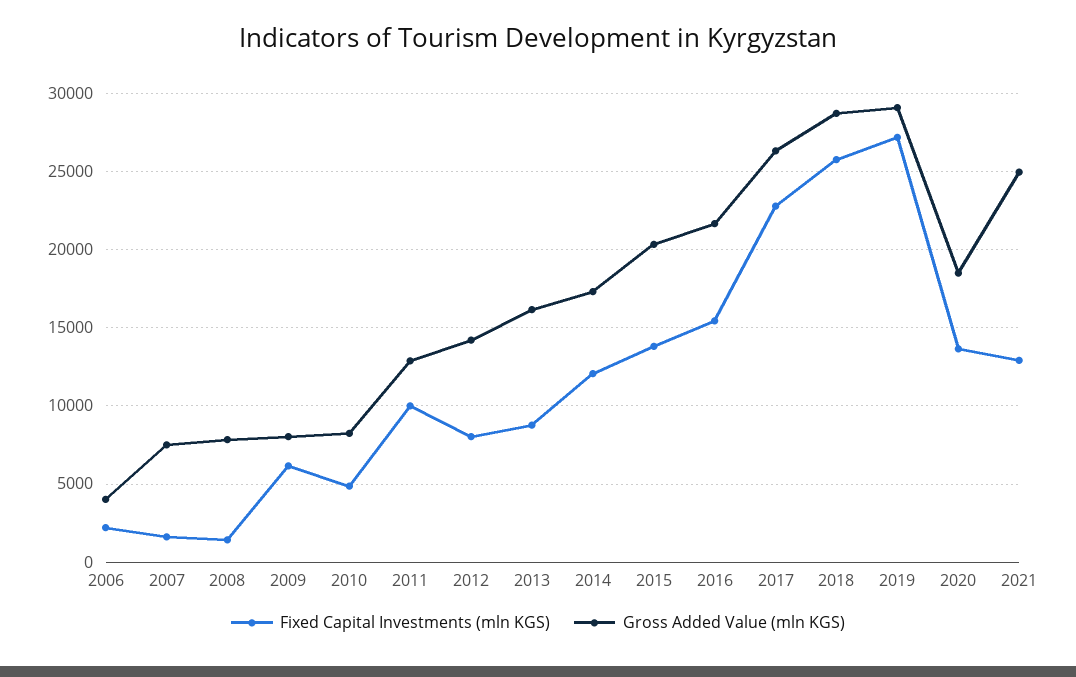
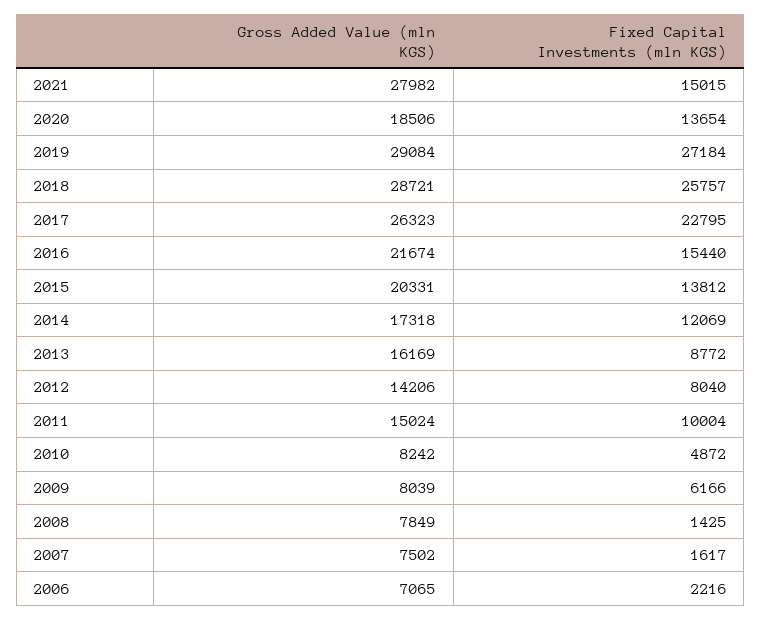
Gross Added Value (mln KGS), 2006: 4000 -> 7065
Gross Added Value (mln KGS), 2011: 13000 -> 15024
Fixed Capital Investments (mln KGS), 2021: 13000 -> 15015
Gross Added Value (mln KGS), 2021: 25000 -> 27982

